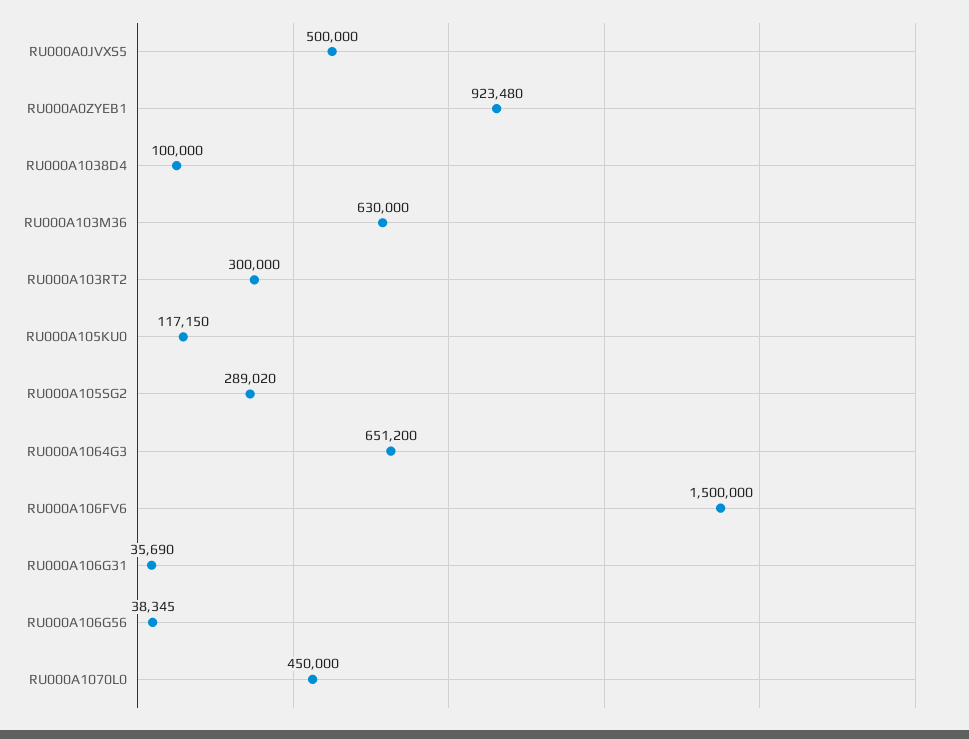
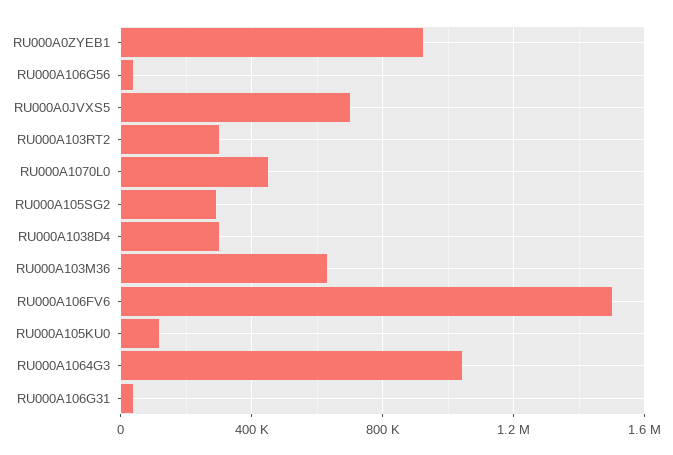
RU000A0JVXS5: 500000 -> 700000
RU000A1038D4: 100000 -> 300000
RU000A1064G3: 651200 -> 1050000

